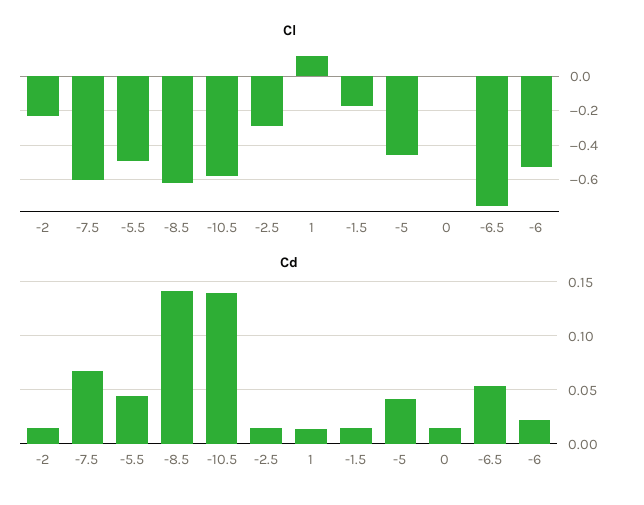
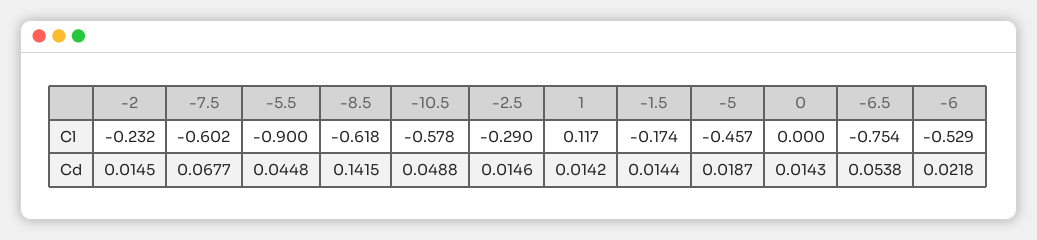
Cl, -5.5: -0.5 -> -0.9
Cd, -10.5: 0.14 -> 0.0488
Cd, -5: 0.04 -> 0.0187

